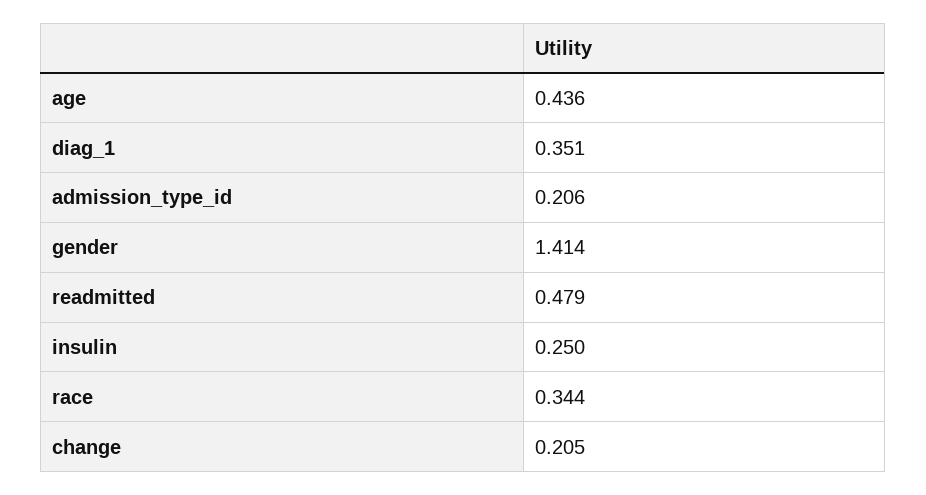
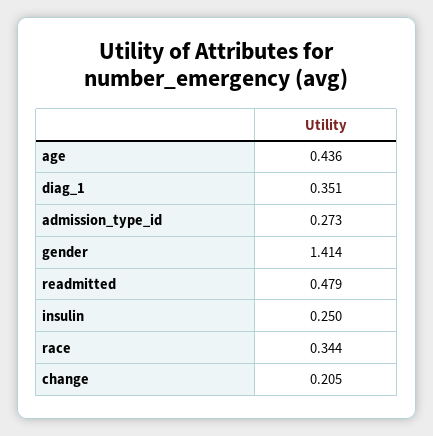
admission_type_id: 0.206 -> 0.273

